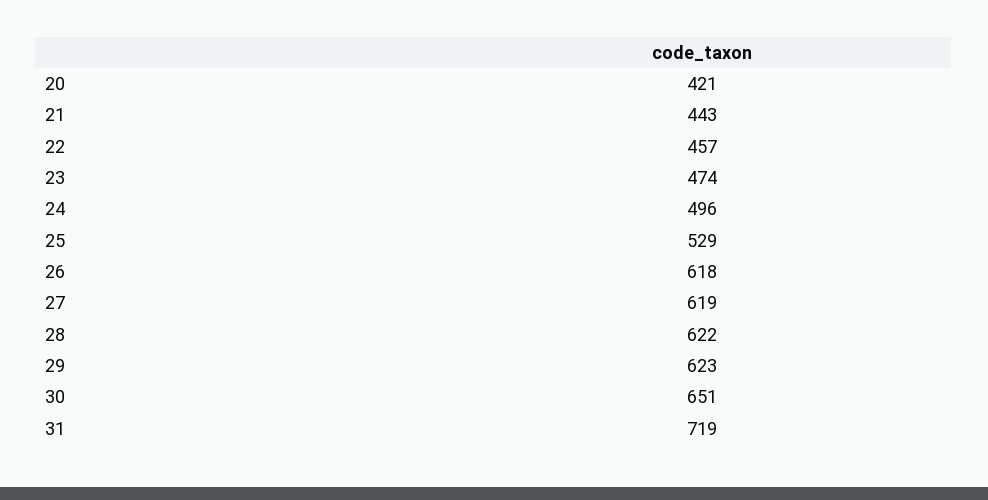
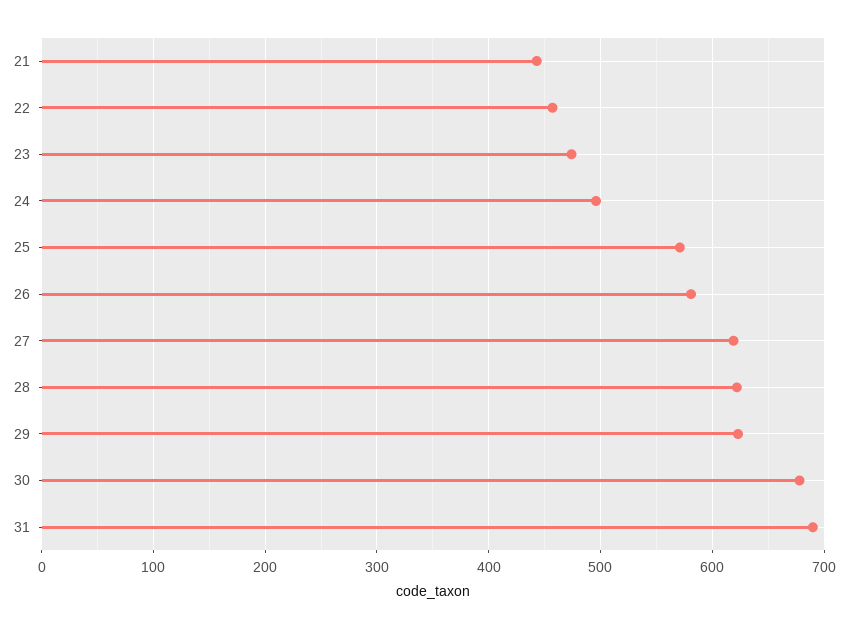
20: 421 -> none
25: 529 -> 570
26: 618 -> 580
30: 651 -> 680
31: 719 -> 690

